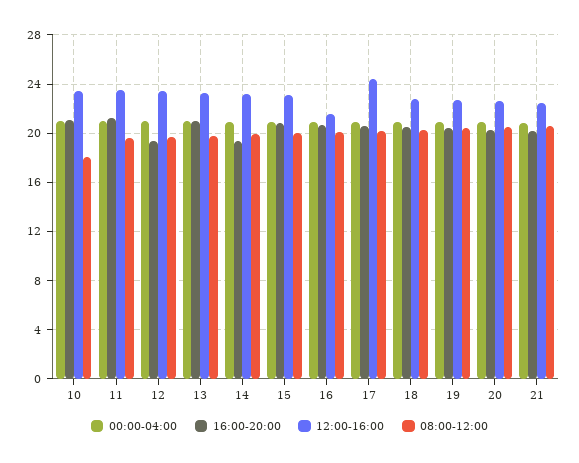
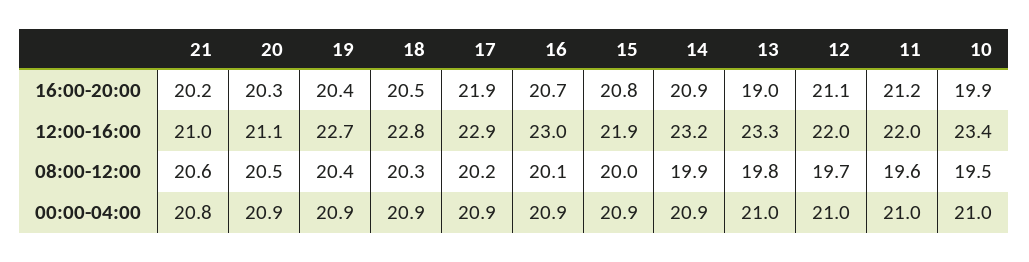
16:00-20:00, 10: 21 -> 19.9
08:00-12:00, 10: 18 -> 19.5
12:00-16:00, 11: 23.5 -> 22
16:00-20:00, 12: 19.5 -> 21.1
12:00-16:00, 12: 23.5 -> 22
16:00-20:00, 13: 21 -> 19
16:00-20:00, 14: 19.5 -> 20.9
12:00-16:00, 15: 23 -> 21.9
12:00-16:00, 16: 21.5 -> 23
16:00-20:00, 17: 20.5 -> 21.9
12:00-16:00, 17: 24.5 -> 22.9
12:00-16:00, 20: 22.5 -> 21.1
12:00-16:00, 21: 22.5 -> 21

